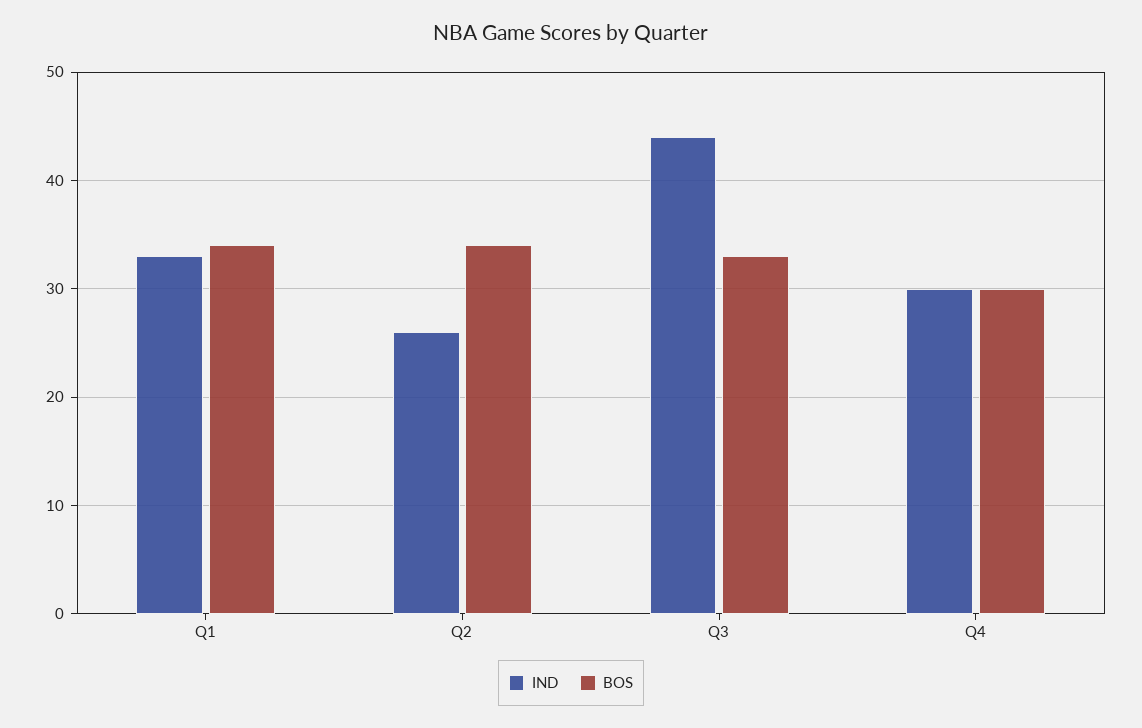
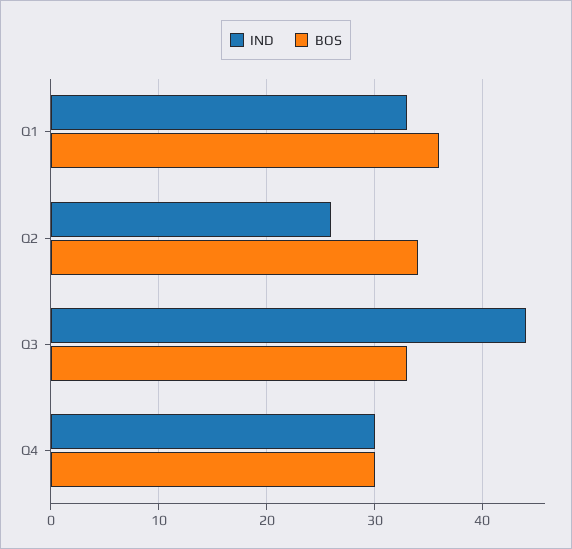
BOS, Q1: 34 -> 36

